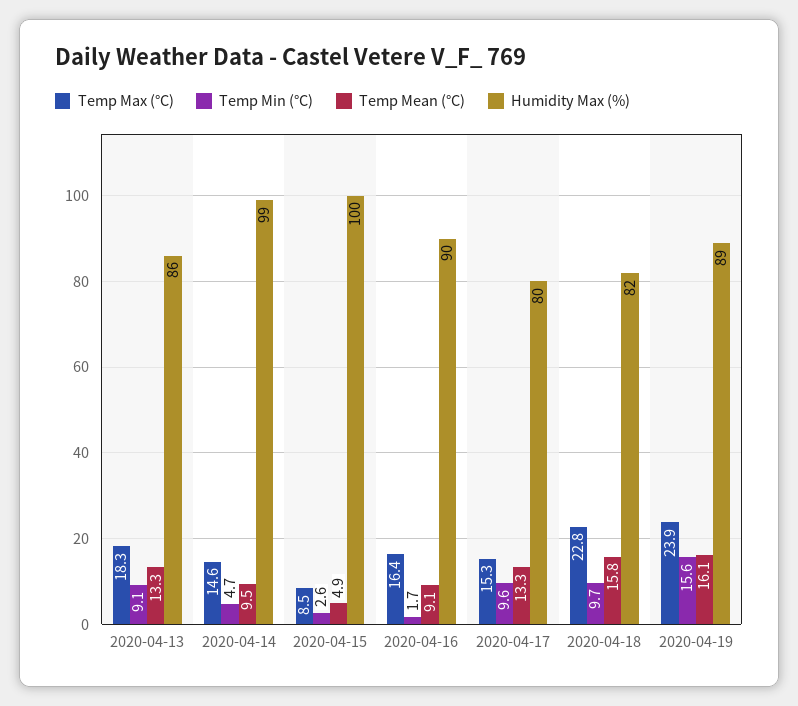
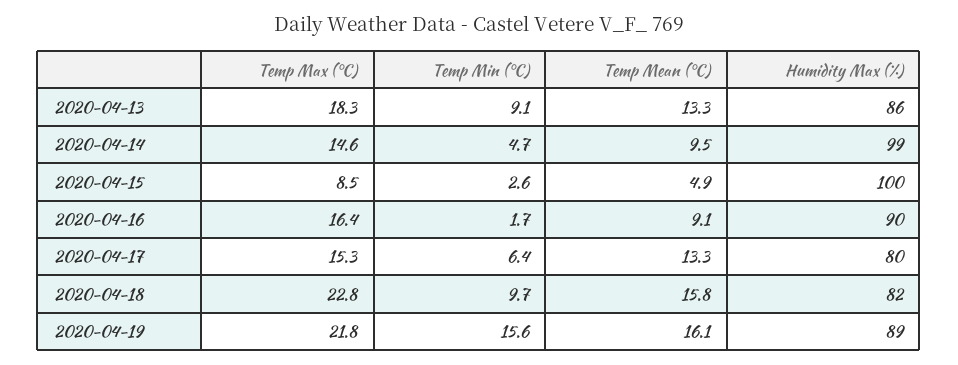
Temp Min (°C), 2020-04-17: 9.6 -> 6.4
Temp Max (°C), 2020-04-19: 23.9 -> 21.8

